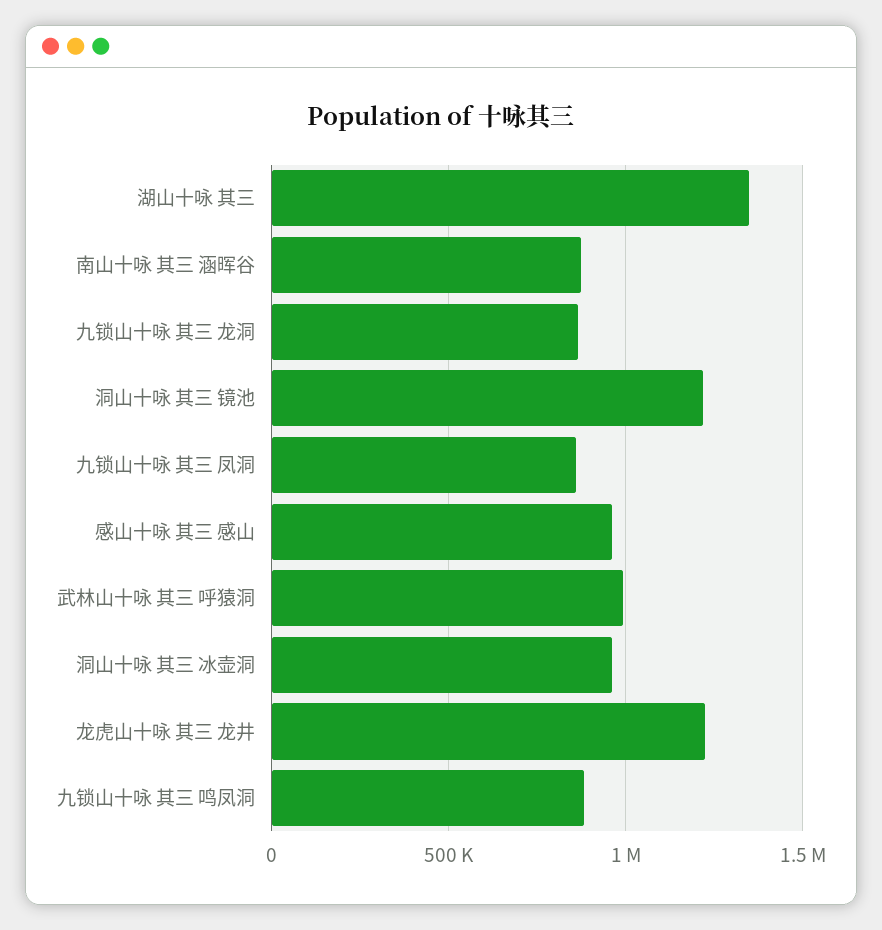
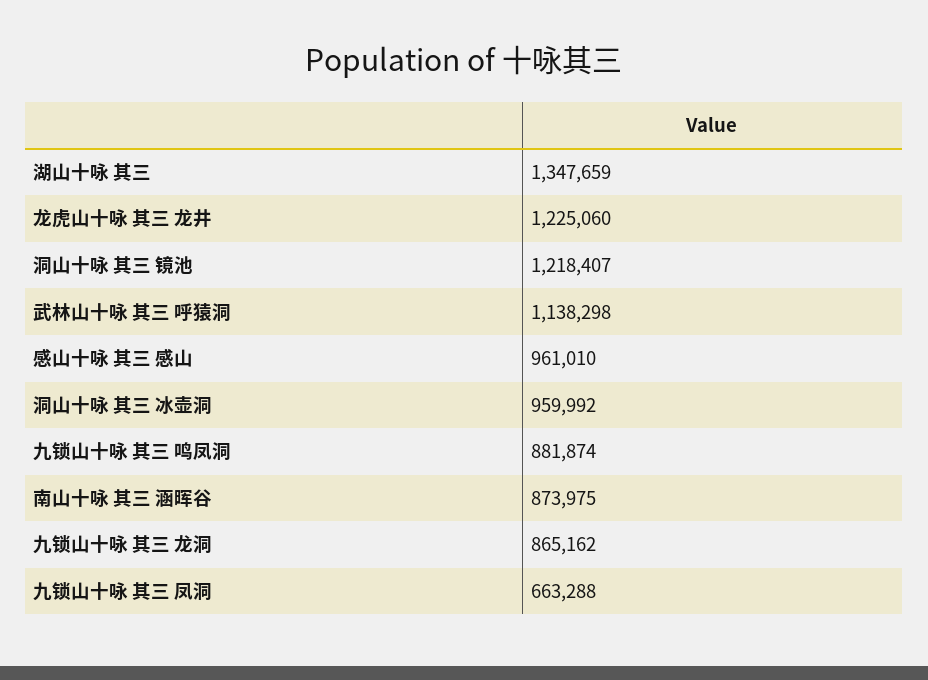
九锁山十咏 其三 凤洞: 850000 -> 663288
武林山十咏 其三 呼猿洞: 1000000 -> 1138298

